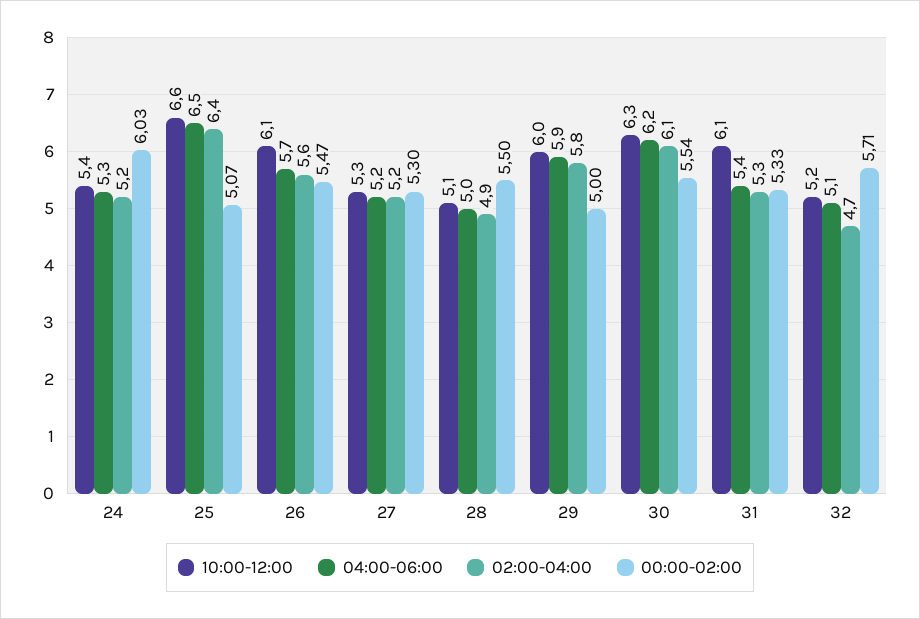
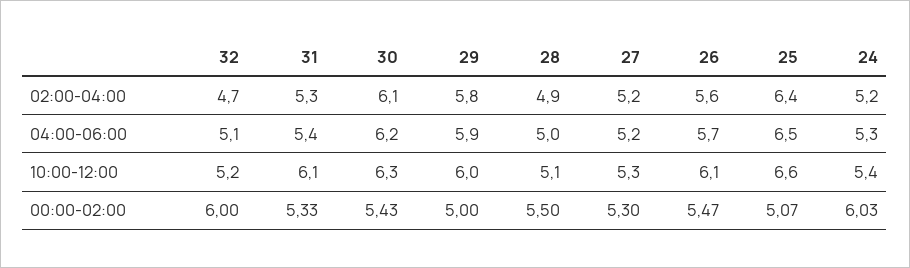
00:00-02:00, 30: 5.54 -> 5.43
00:00-02:00, 32: 5.71 -> 6

